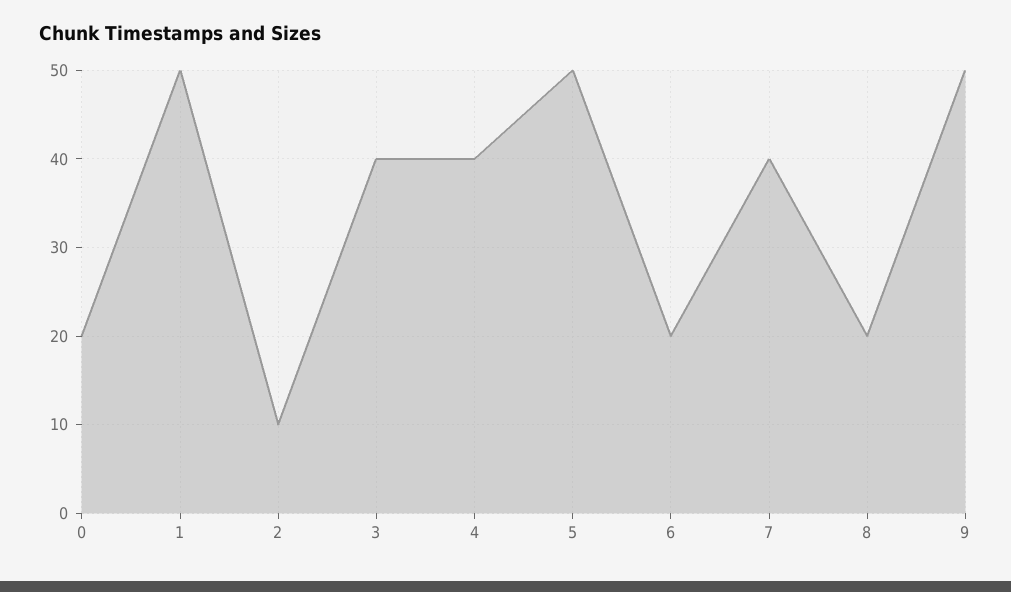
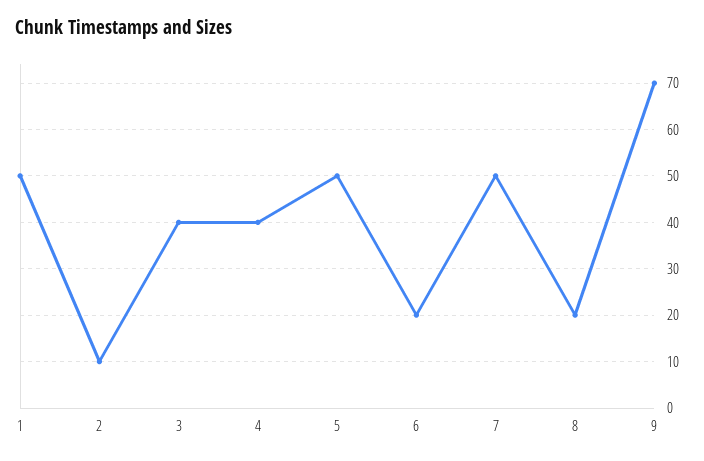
0: 20 -> none
7: 40 -> 50
9: 50 -> 70

